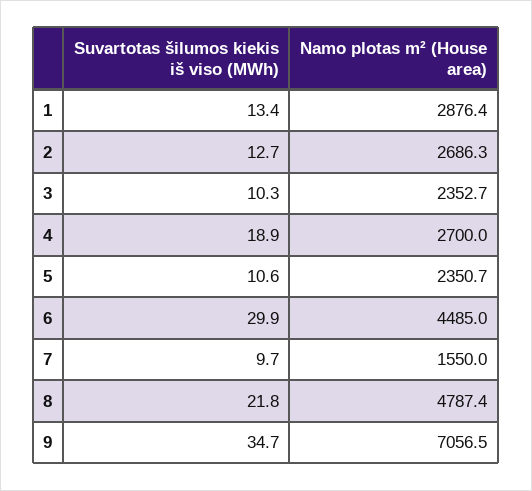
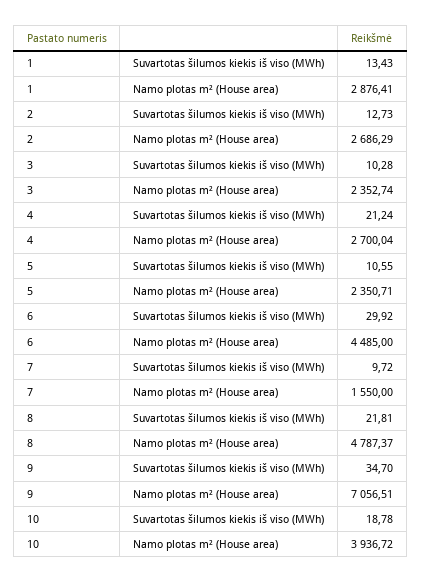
Suvartotas šilumos kiekis iš viso (MWh), 4: 18.9 -> 21.24
Suvartotas šilumos kiekis iš viso (MWh), 10: none -> 18.78
Namo plotas m² (House area), 10: none -> 3936.72

